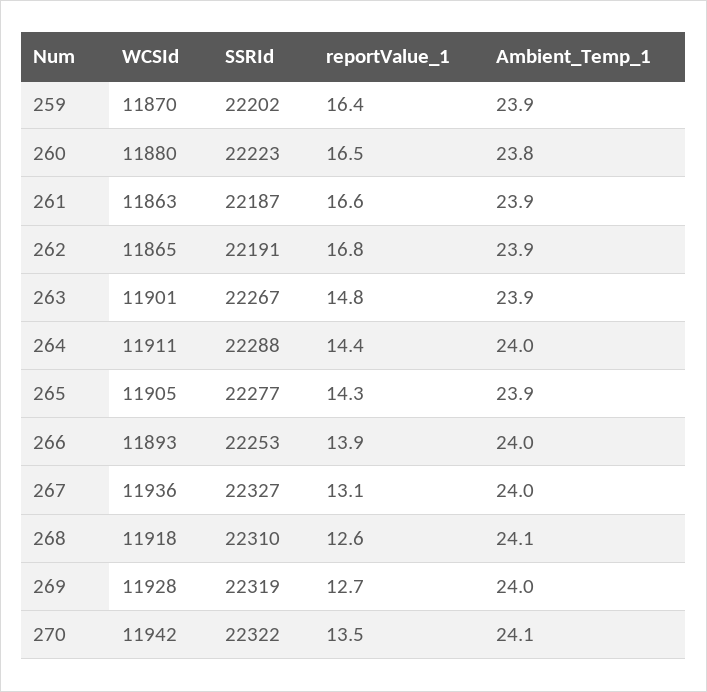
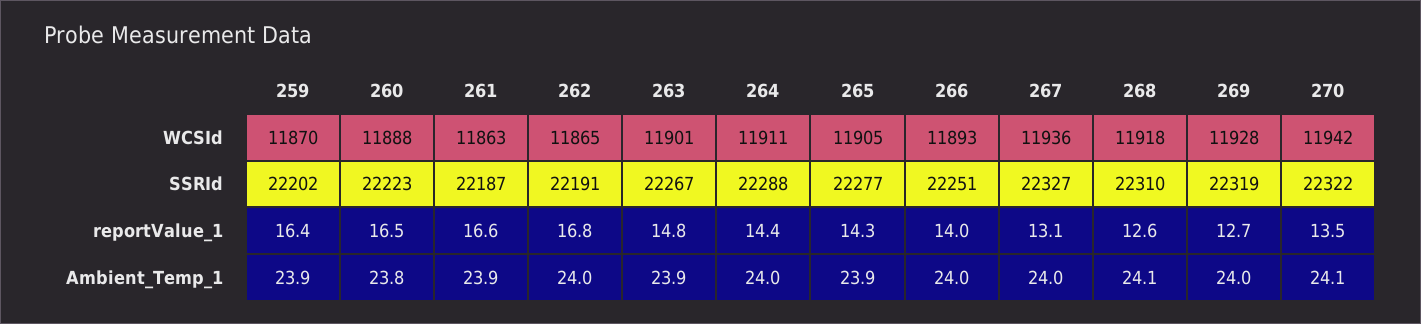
WCSId, 260: 11880 -> 11888
Ambient_Temp_1, 262: 23.9 -> 24
SSRId, 266: 22253 -> 22251
reportValue_1, 266: 13.9 -> 14

